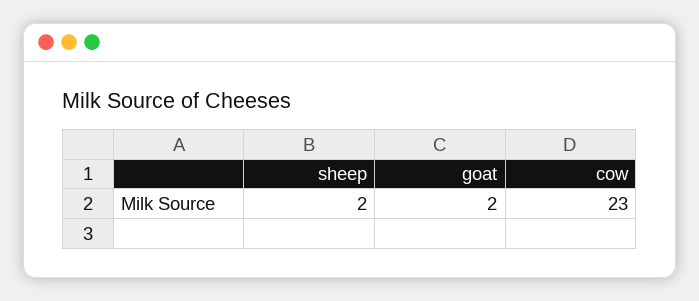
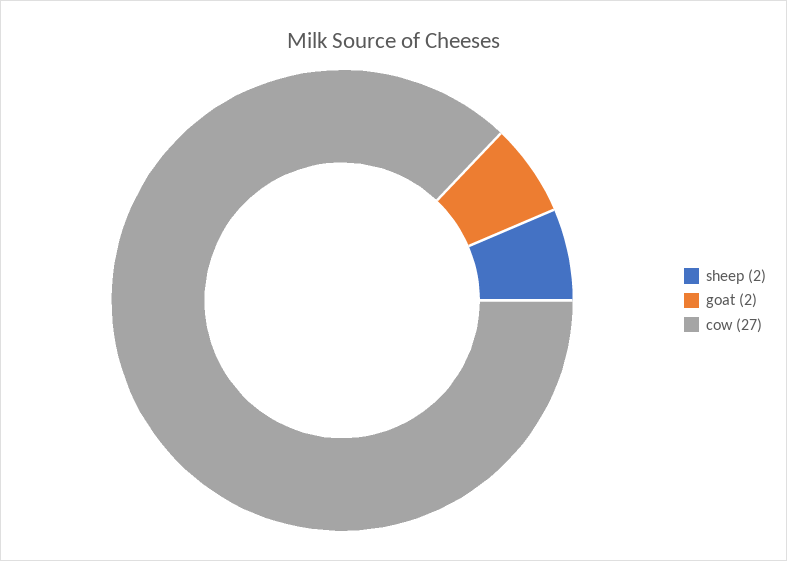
cow: 23 -> 27

